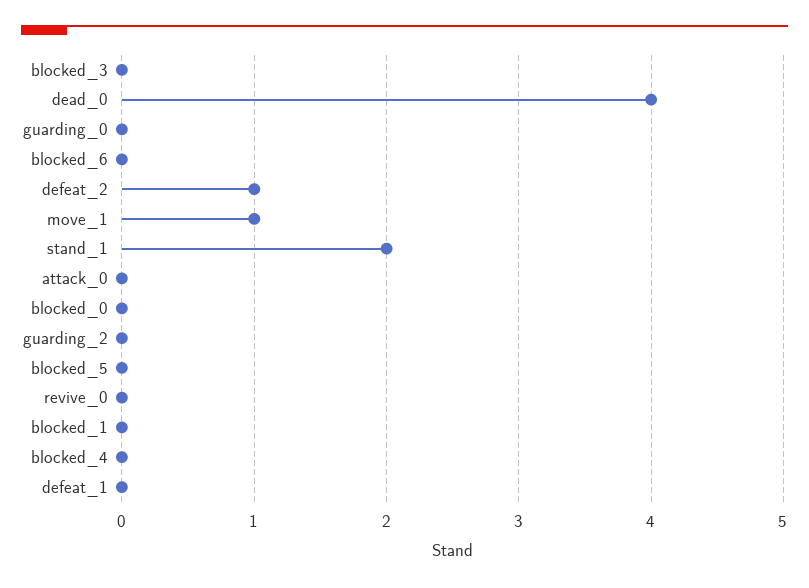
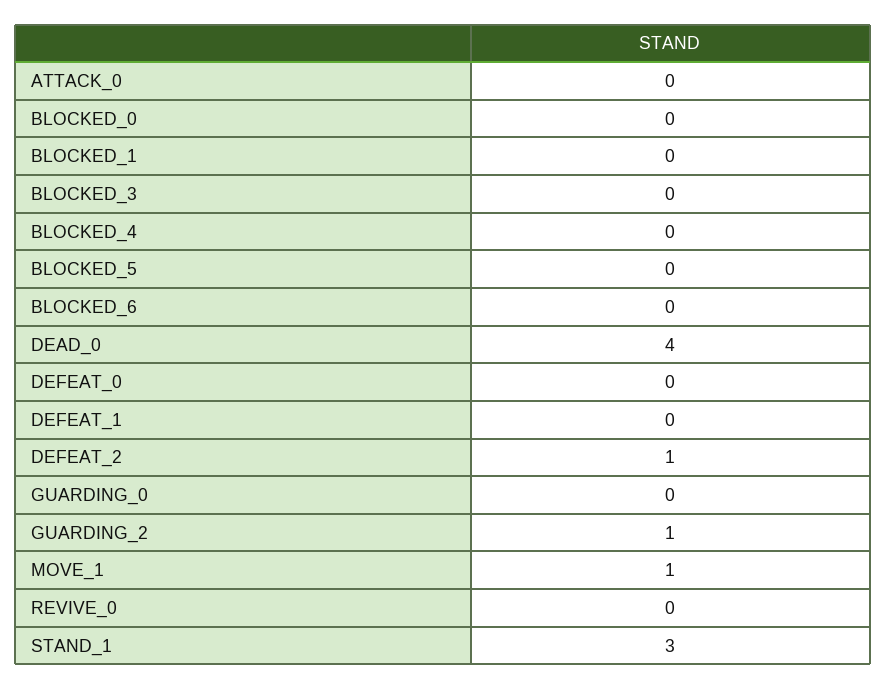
stand_1: 2 -> 3
guarding_2: 0 -> 1
DEFEAT_0: none -> 0

